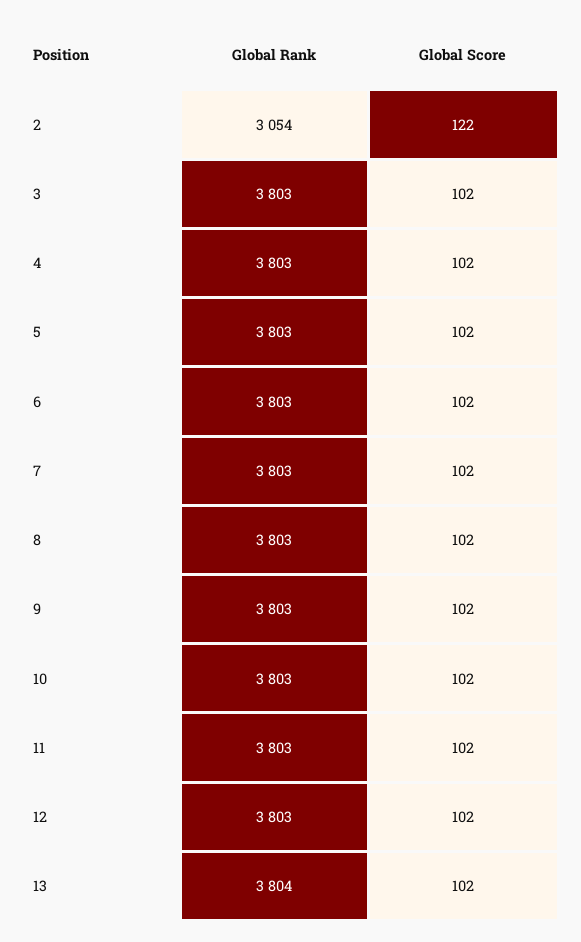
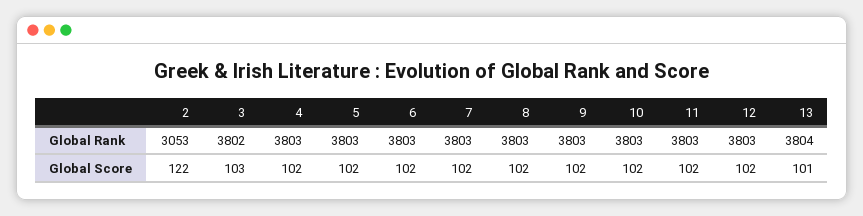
Global Rank, 2: 3054 -> 3053
Global Rank, 3: 3803 -> 3802
Global Score, 3: 102 -> 103
Global Score, 13: 102 -> 101

